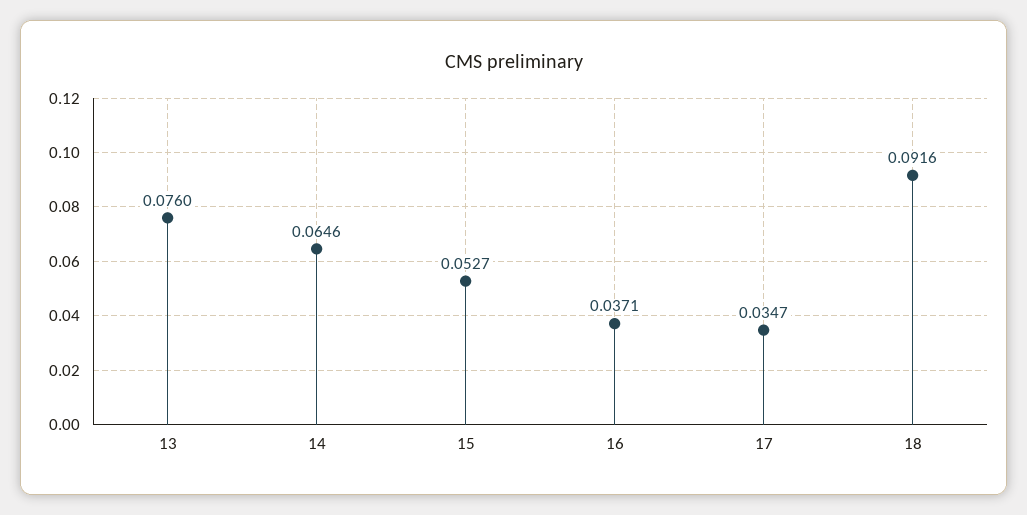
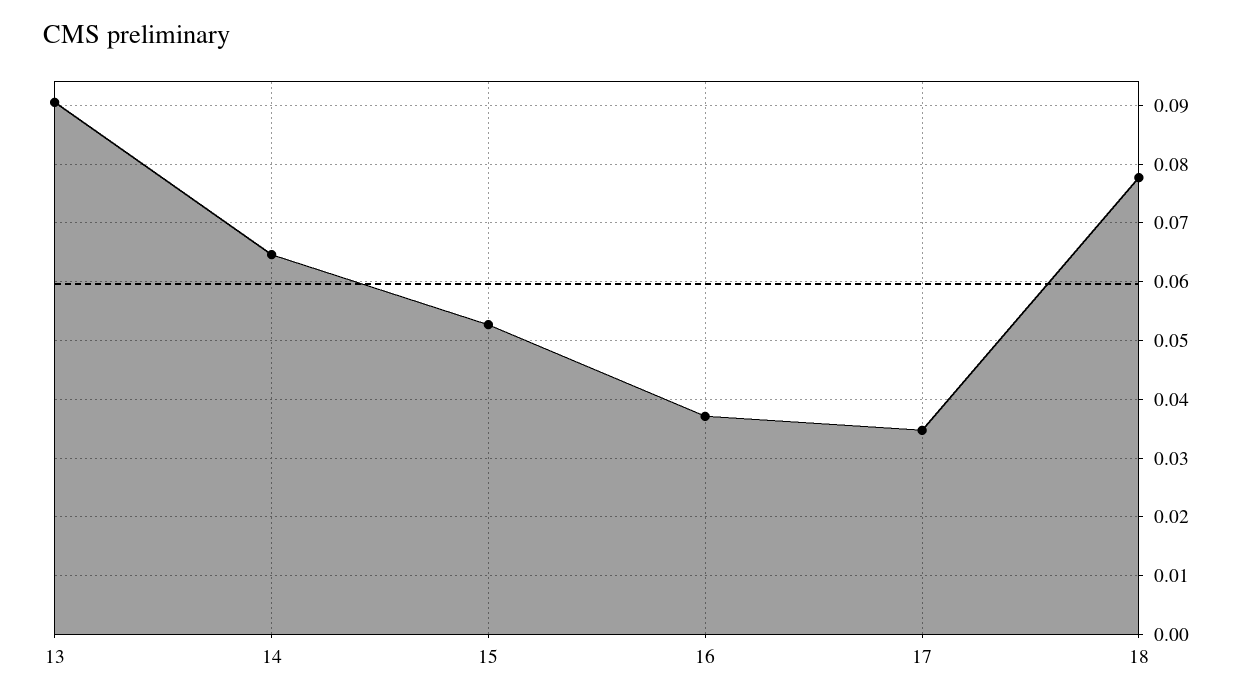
13: 0.076 -> 0.09
18: 0.0916 -> 0.078

